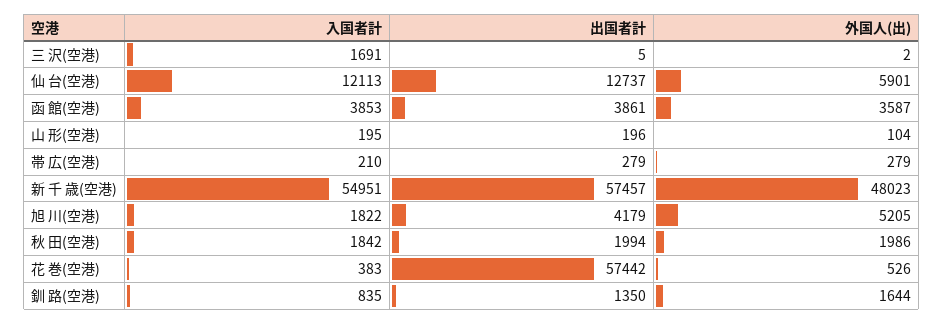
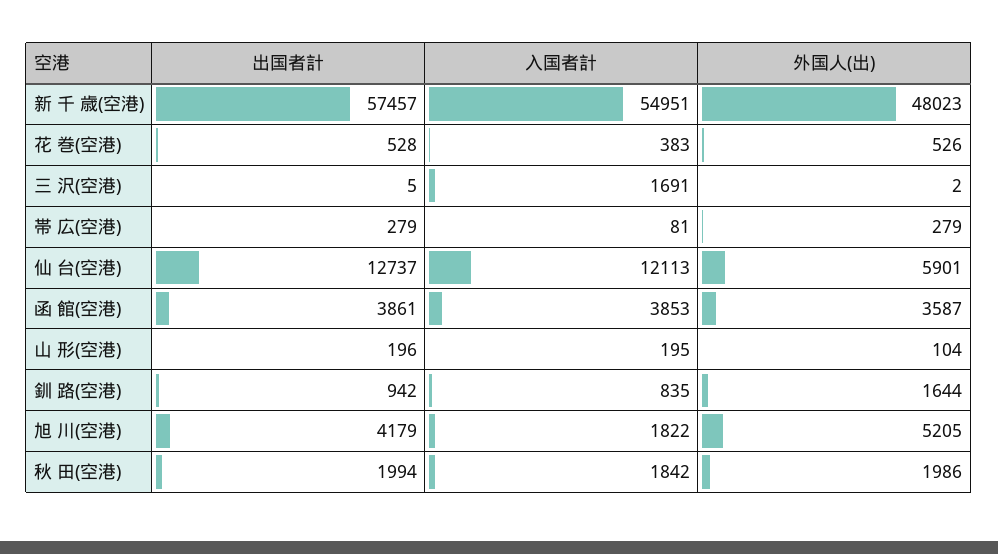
入国者計, 帯 広(空港): 210 -> 81
出国者計, 花 巻(空港): 57442 -> 528
出国者計, 釧 路(空港): 1350 -> 942

